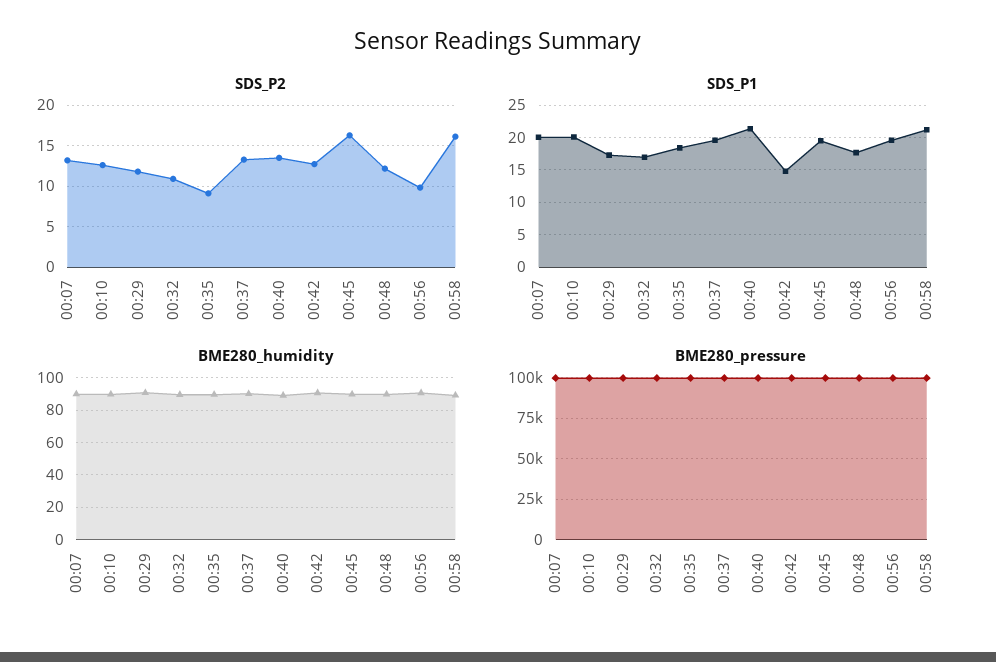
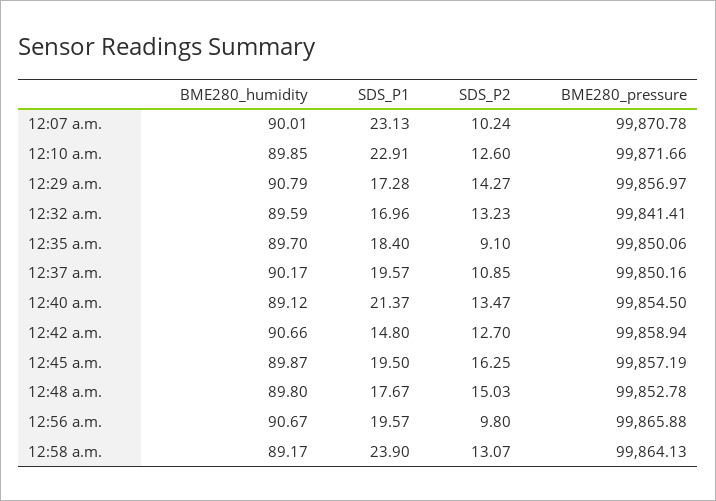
SDS_P2, 00:07: 13 -> 10.24
SDS_P2, 00:29: 12 -> 14.27
SDS_P2, 00:32: 11 -> 13.23
SDS_P2, 00:37: 13 -> 10.85
SDS_P2, 00:48: 12 -> 15.03
SDS_P2, 00:58: 16 -> 13.07
SDS_P1, 00:07: 20 -> 23.13
SDS_P1, 00:10: 20 -> 22.91
SDS_P1, 00:58: 21 -> 23.9

